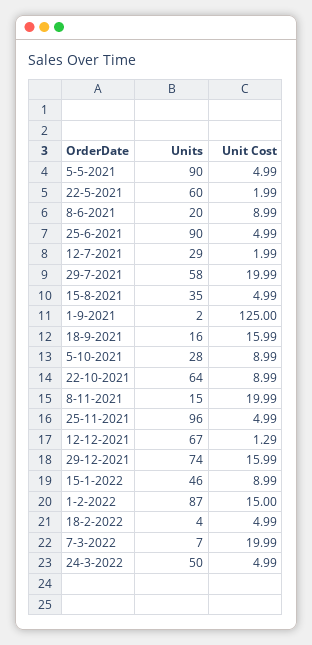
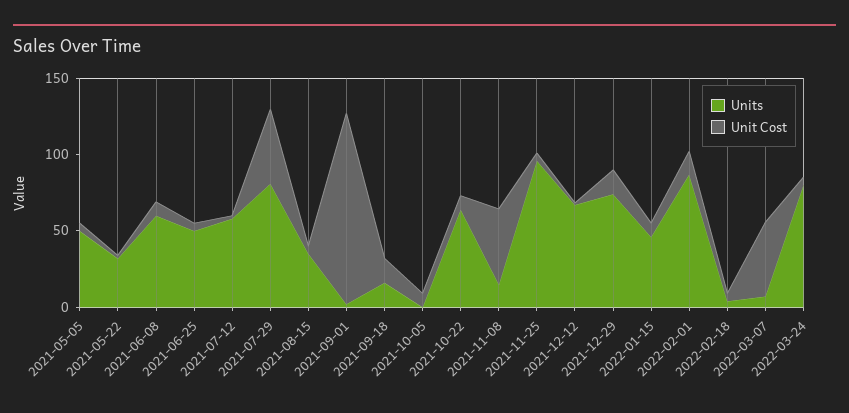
Units, 5-5-2021: 90 -> 50
Units, 22-5-2021: 60 -> 30
Units, 8-6-2021: 20 -> 60
Units, 25-6-2021: 90 -> 50
Units, 12-7-2021: 29 -> 60
Units, 29-7-2021: 58 -> 80
Unit Cost, 29-7-2021: 19.99 -> 50
Units, 5-10-2021: 28 -> 0
Unit Cost, 8-11-2021: 19.99 -> 50
Unit Cost, 7-3-2022: 19.99 -> 50
Units, 24-3-2022: 50 -> 80

